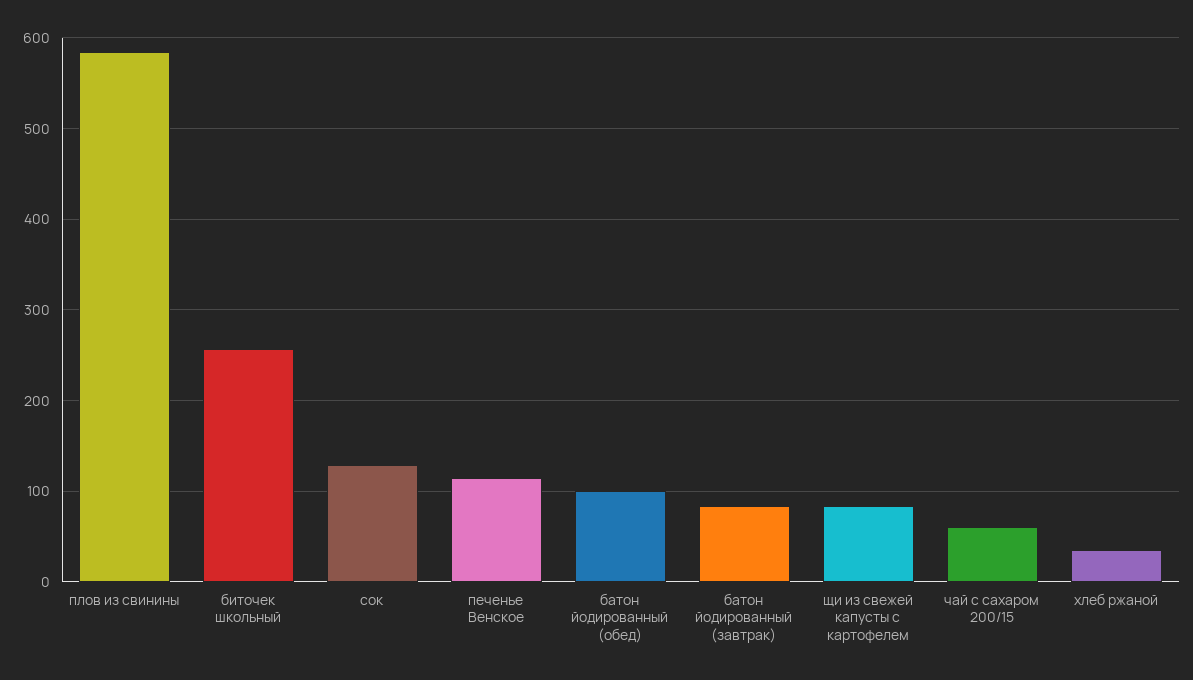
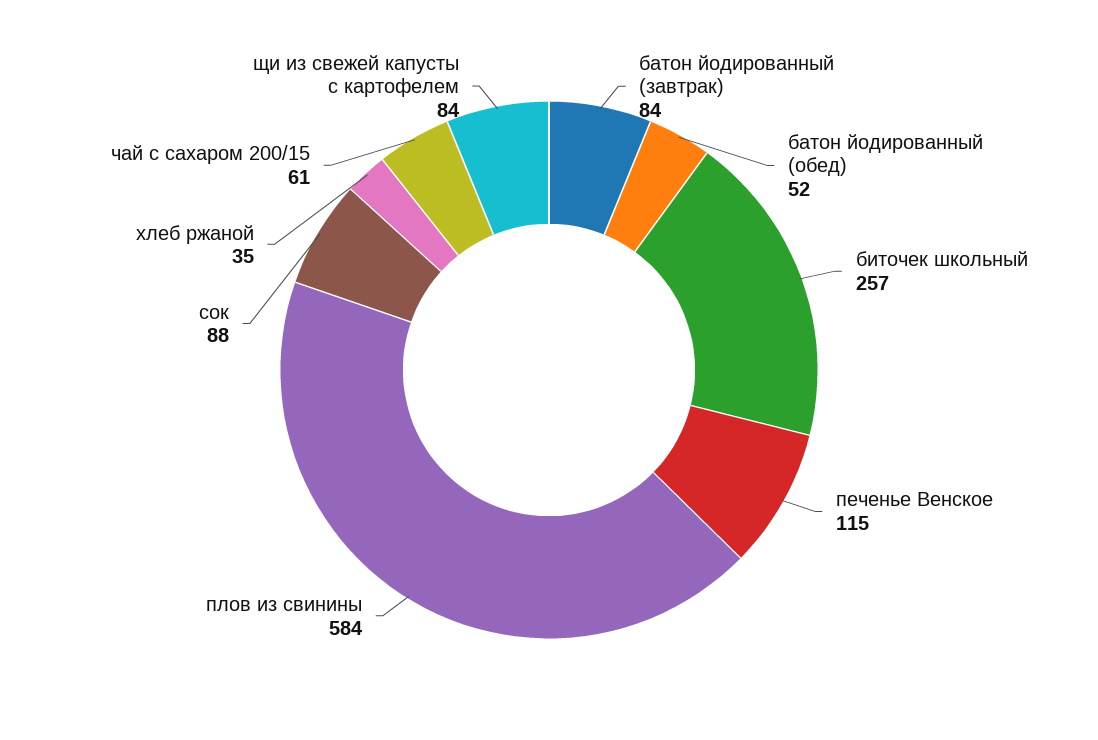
сок: 130 -> 88
батон йодированный (обед): 100 -> 52

